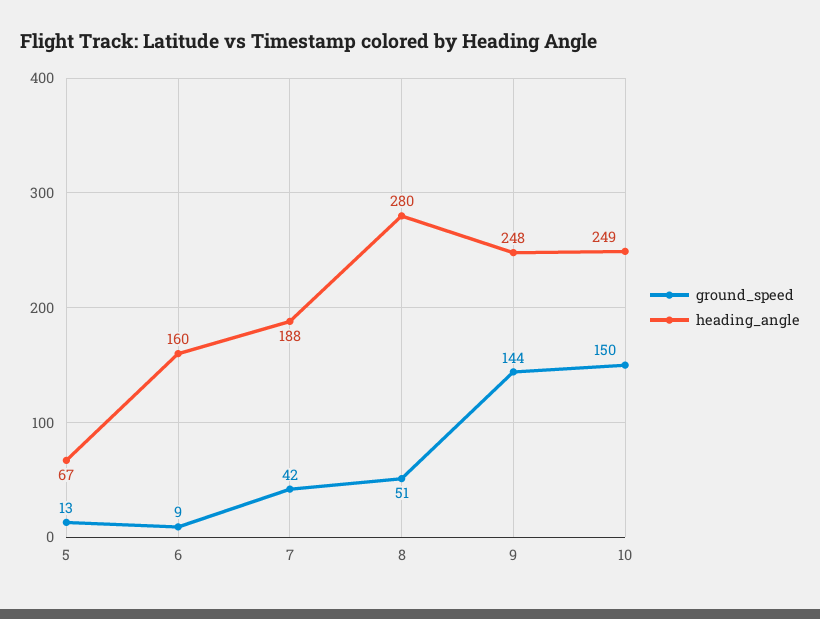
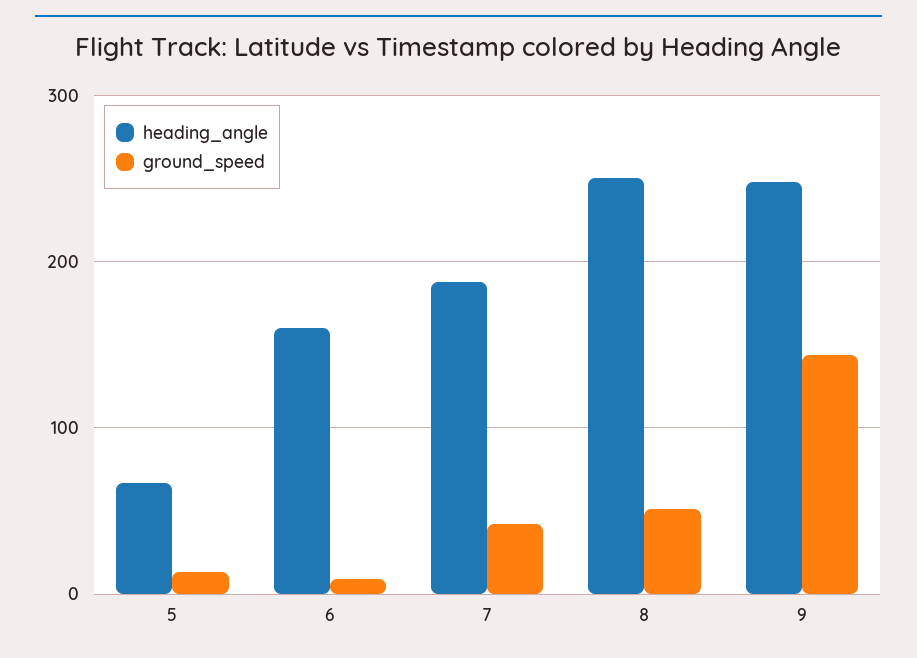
heading_angle, 8: 280 -> 250
ground_speed, 10: 150 -> none
heading_angle, 10: 249 -> none

